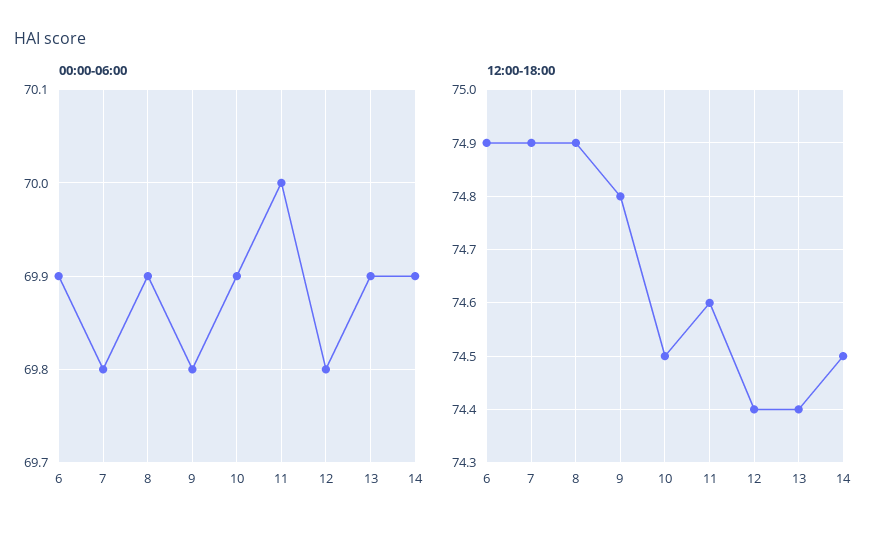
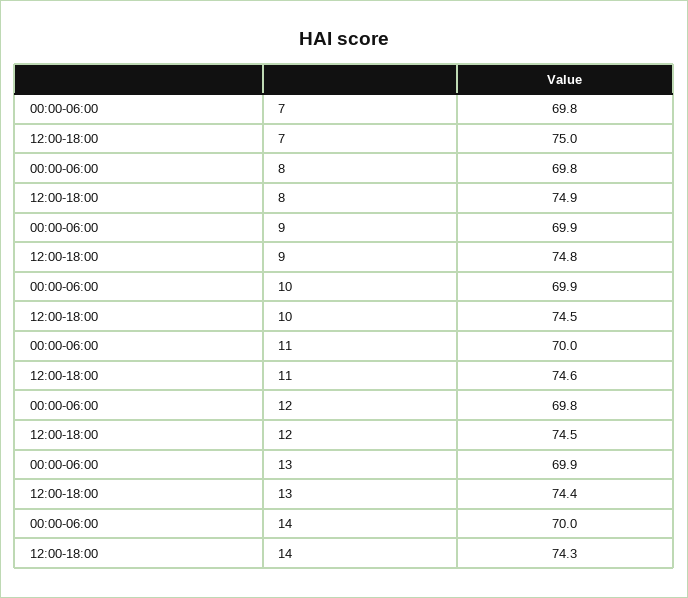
00:00-06:00, 6: 69.9 -> none
00:00-06:00, 8: 69.9 -> 69.8
00:00-06:00, 9: 69.8 -> 69.9
00:00-06:00, 14: 69.9 -> 70
12:00-18:00, 6: 74.9 -> none
12:00-18:00, 7: 74.9 -> 75
12:00-18:00, 12: 74.4 -> 74.5
12:00-18:00, 14: 74.5 -> 74.3

